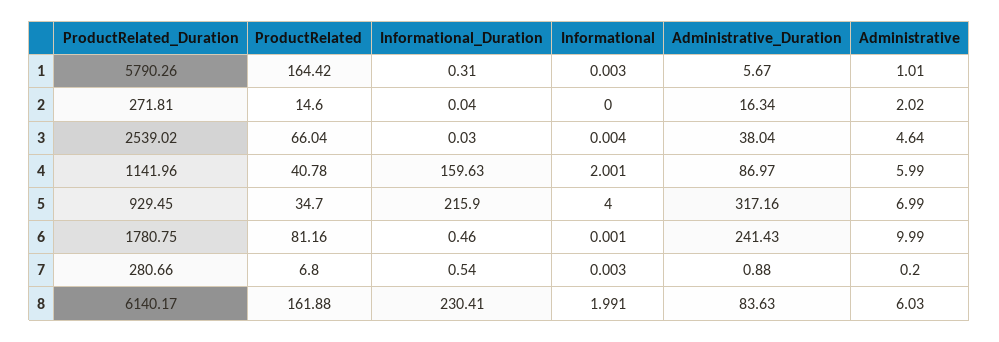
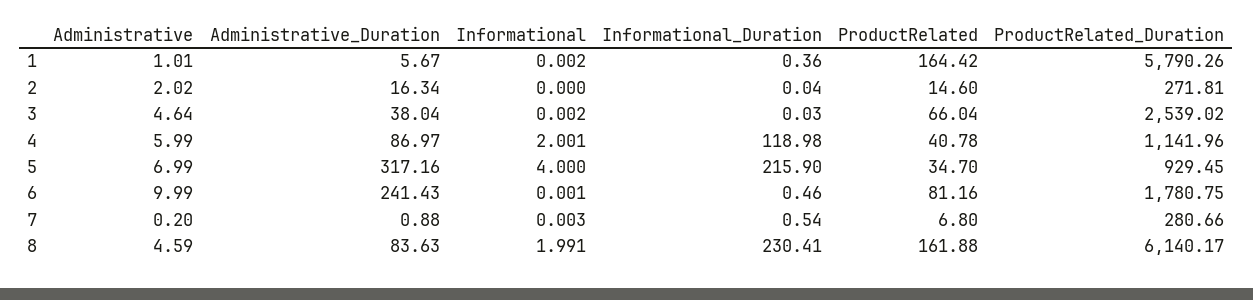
Informational_Duration, 1: 0.31 -> 0.36
Informational, 1: 0.003 -> 0.002
Informational, 3: 0.004 -> 0.002
Informational_Duration, 4: 159.63 -> 118.98
Administrative, 8: 6.03 -> 4.59

